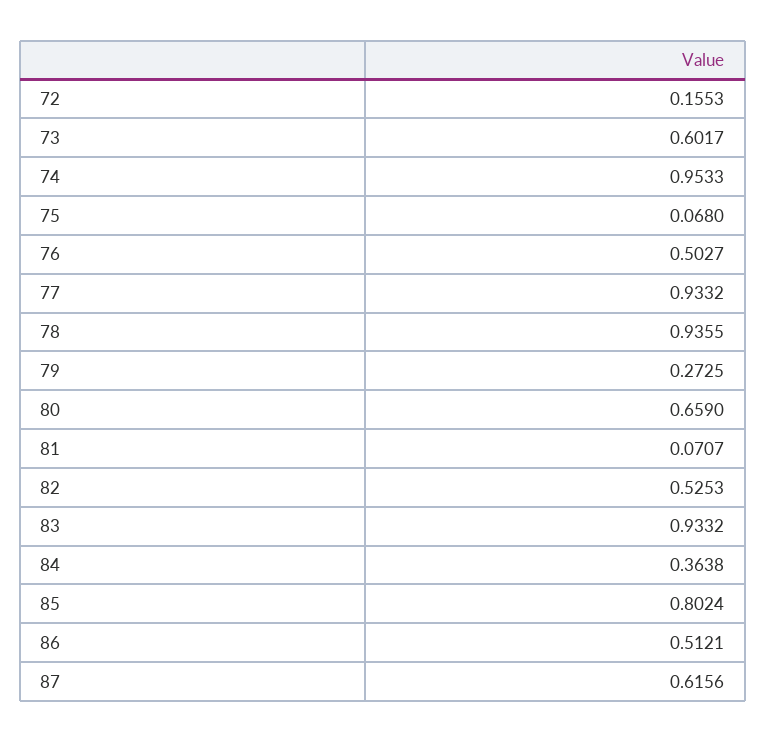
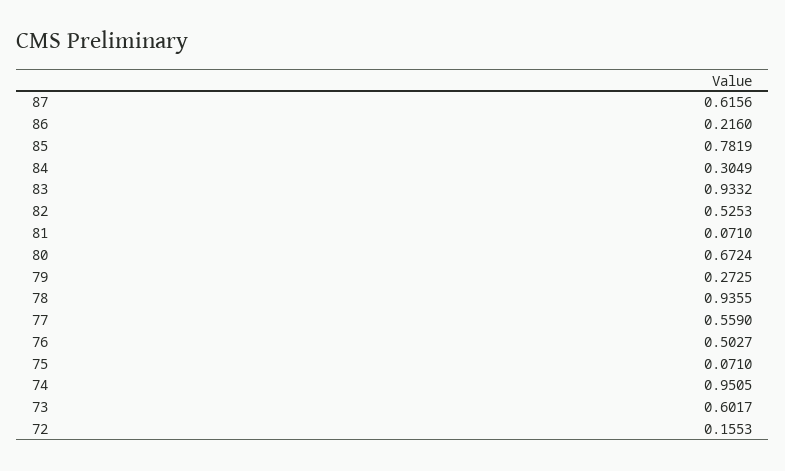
74: 0.9533 -> 0.9505
75: 0.068 -> 0.071
77: 0.9332 -> 0.559
80: 0.659 -> 0.6724
81: 0.0707 -> 0.071
84: 0.3638 -> 0.3049
85: 0.8024 -> 0.7819
86: 0.5121 -> 0.216

